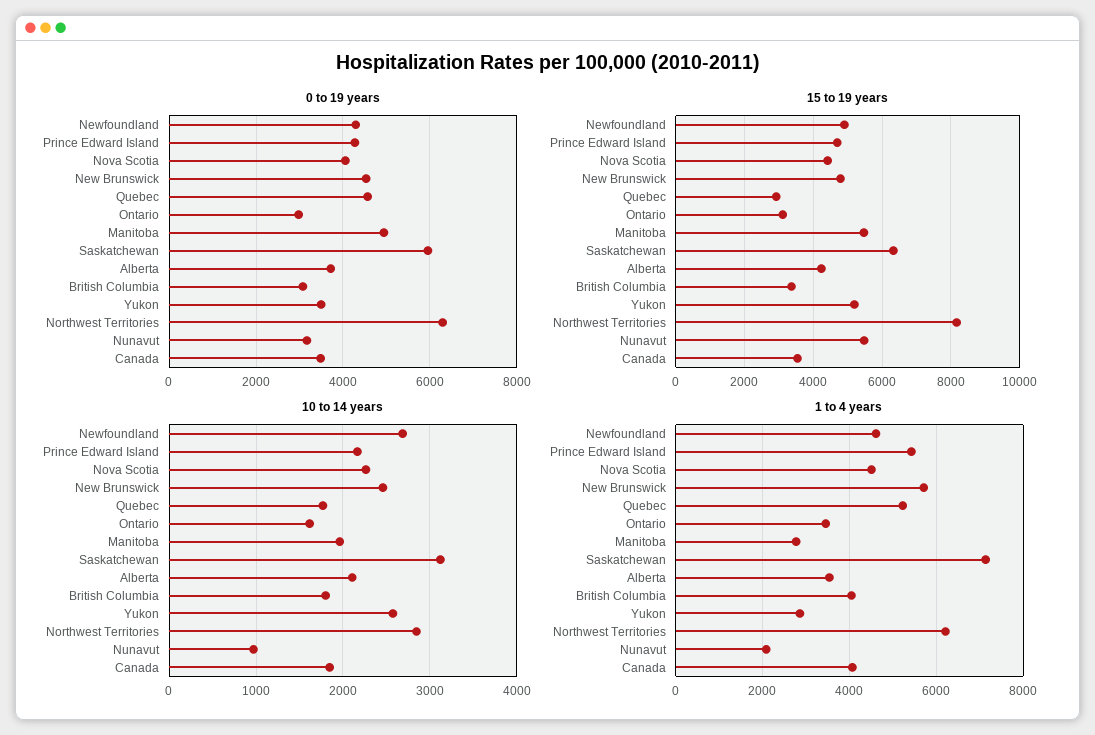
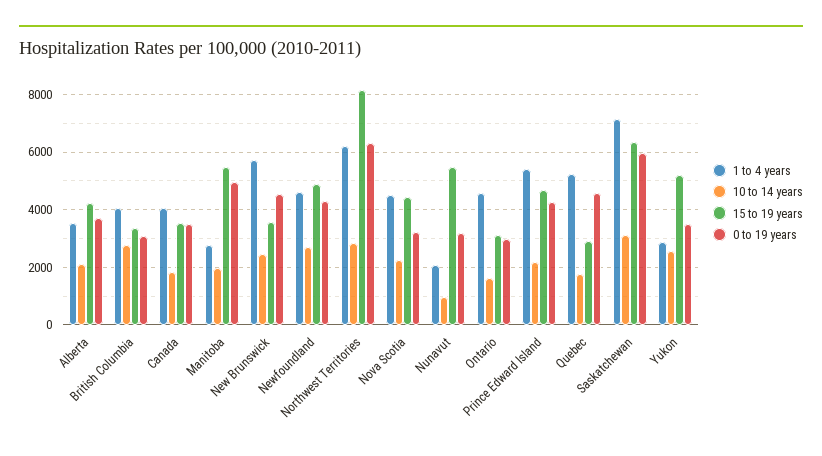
0 to 19 years, Nova Scotia: 4000 -> 3250
15 to 19 years, New Brunswick: 4800 -> 3500
10 to 14 years, British Columbia: 1800 -> 2750
1 to 4 years, Ontario: 3400 -> 4500

